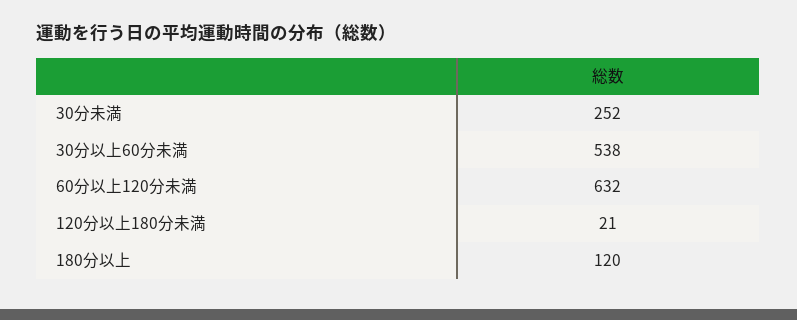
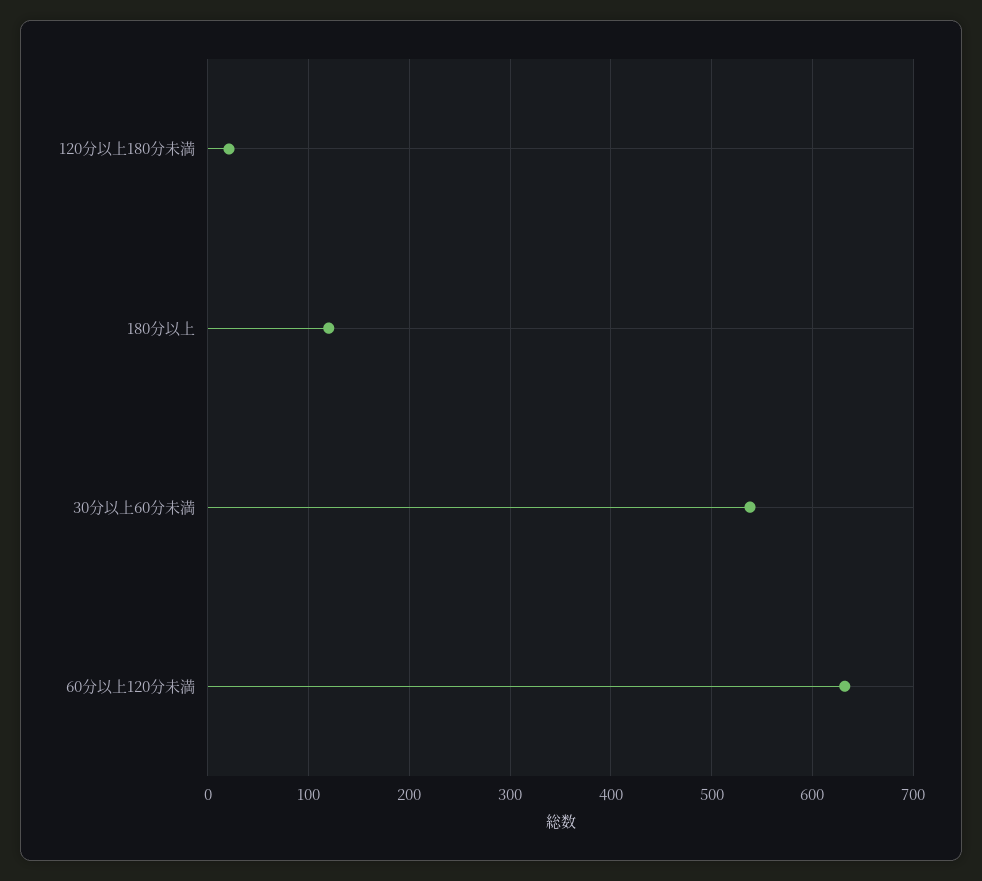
30分未満: 252 -> none

